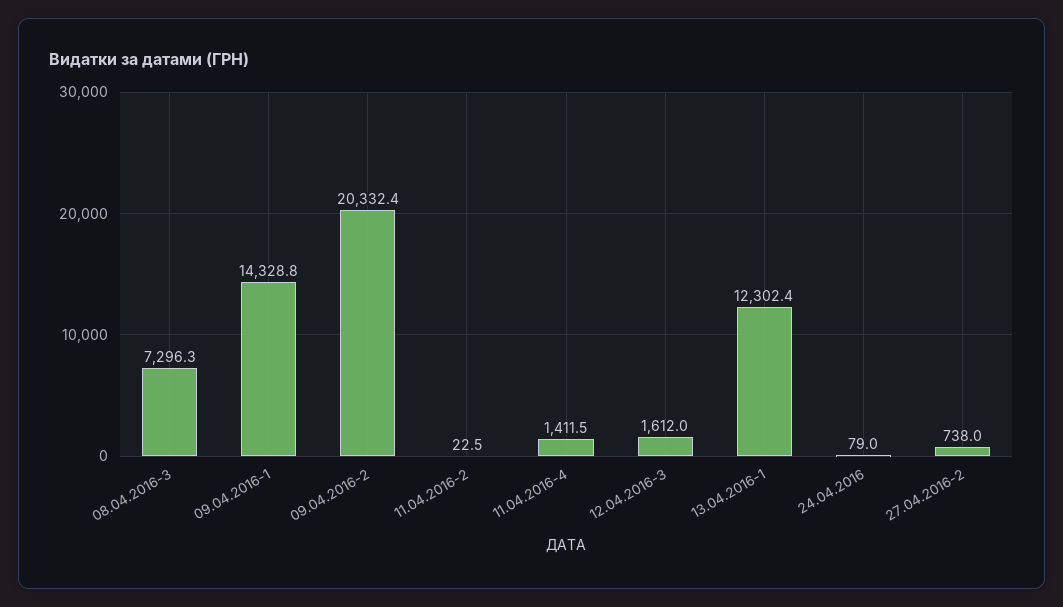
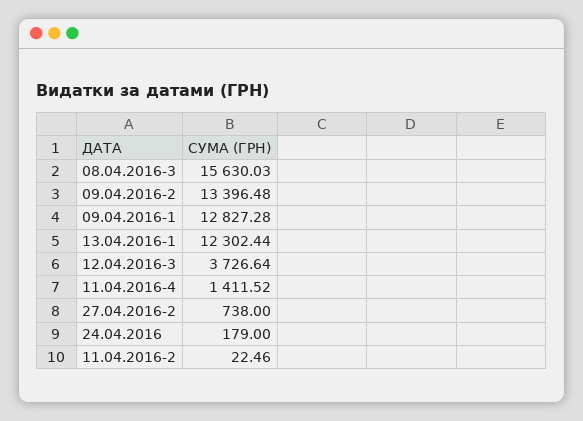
08.04.2016-3: 7296.3 -> 15630.03
09.04.2016-1: 14328.8 -> 12827.28
09.04.2016-2: 20332.4 -> 13396.48
12.04.2016-3: 1612 -> 3726.64
24.04.2016: 79 -> 179

